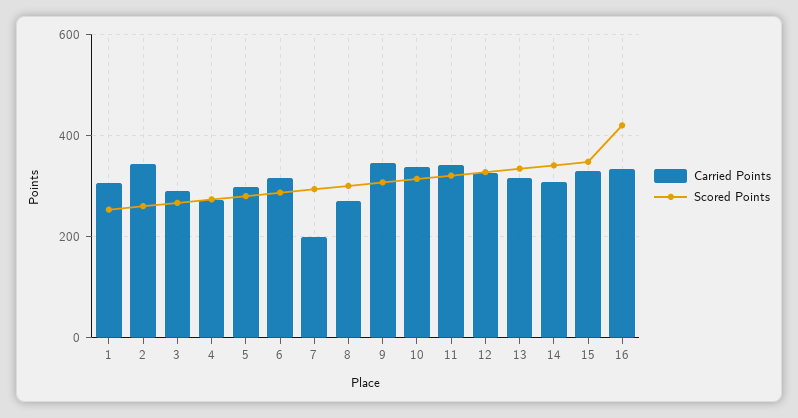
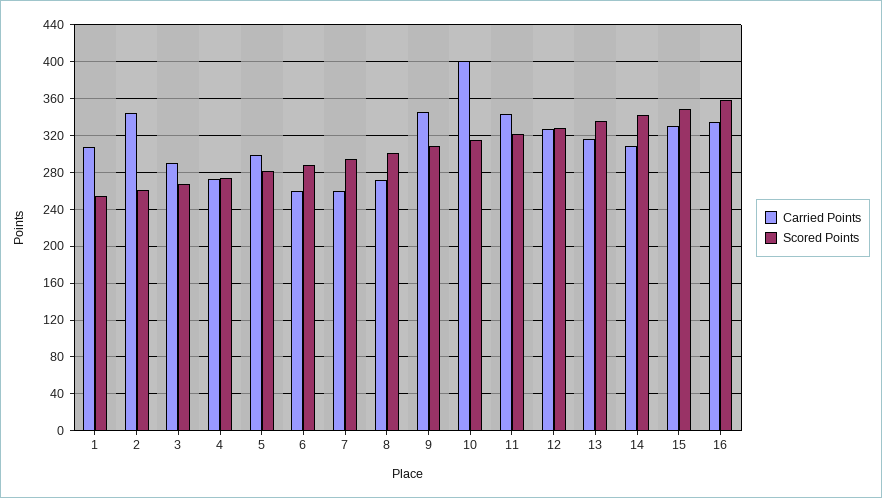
Carried Points, 6: 320 -> 260
Carried Points, 7: 200 -> 260
Carried Points, 10: 340 -> 400
Scored Points, 16: 420 -> 360

